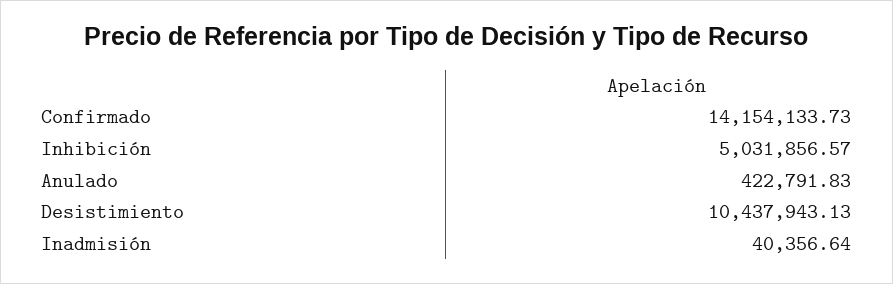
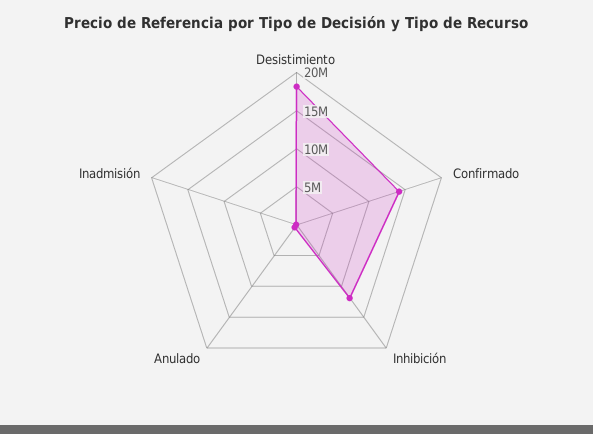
Inhibición: 5031856.57 -> 12500000
Desistimiento: 10437943.13 -> 17500000

